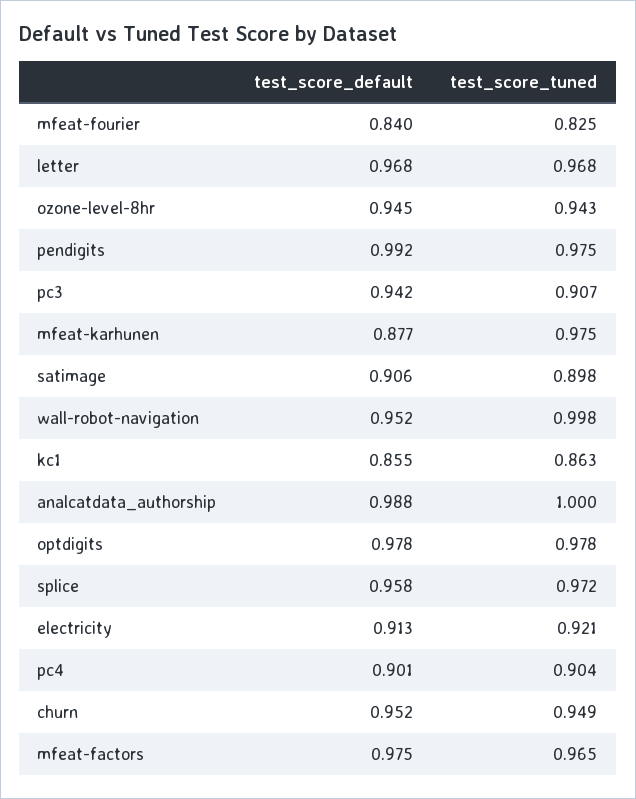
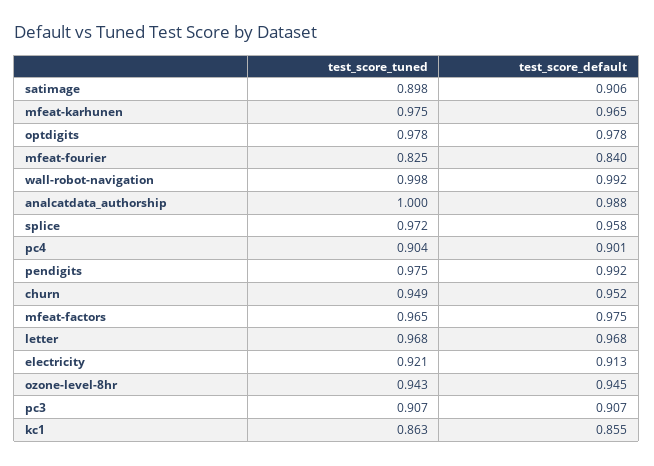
test_score_default, pc3: 0.942 -> 0.907
test_score_default, mfeat-karhunen: 0.877 -> 0.965
test_score_default, wall-robot-navigation: 0.952 -> 0.992

